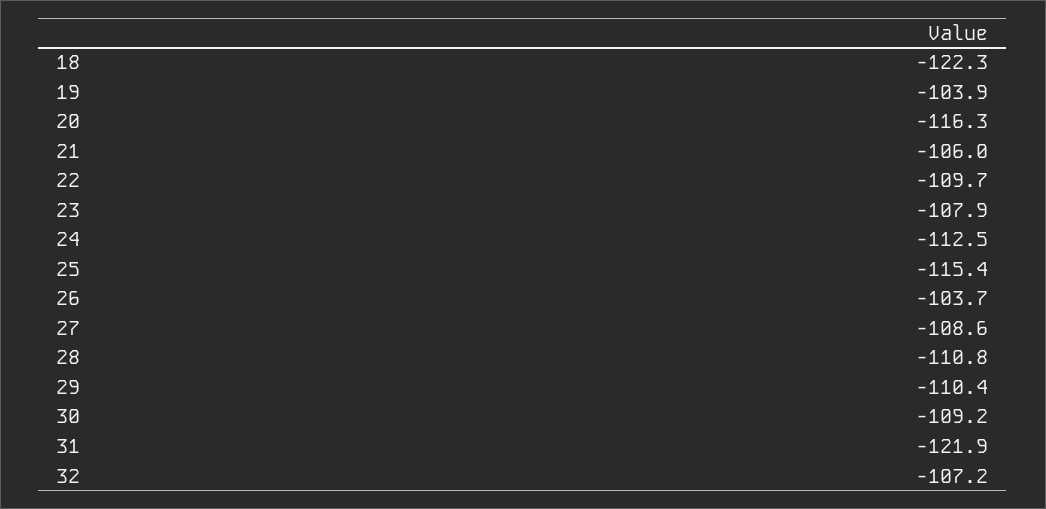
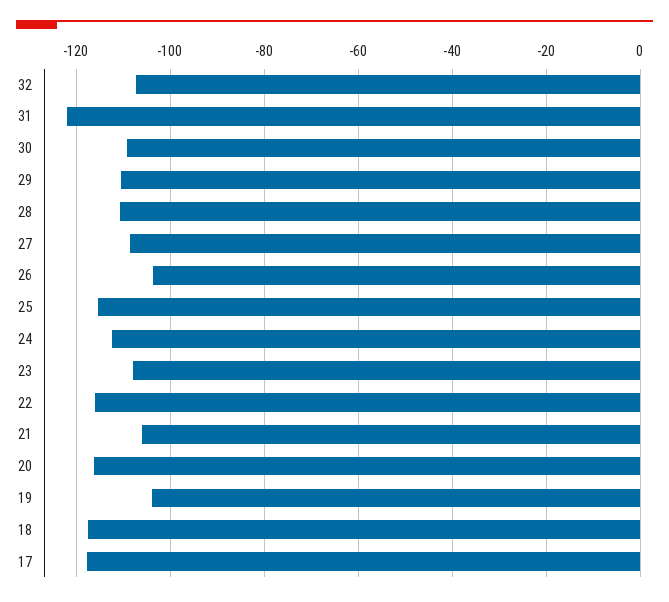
18: -122.3 -> -118
22: -109.7 -> -116
17: none -> -118

